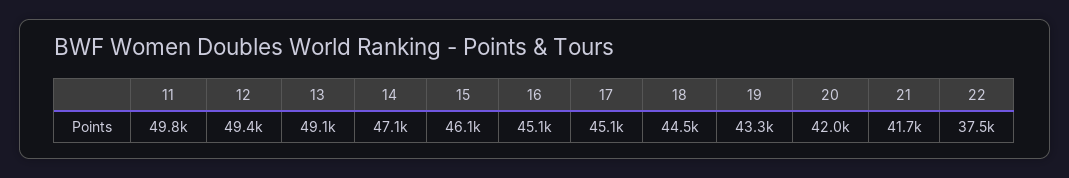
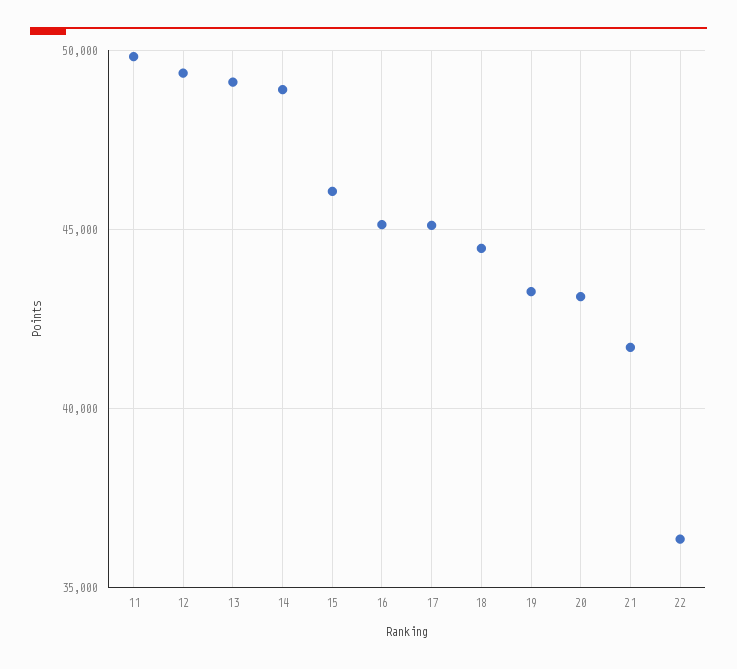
14: 47100 -> 49000
20: 42000 -> 43000
22: 37500 -> 36500

